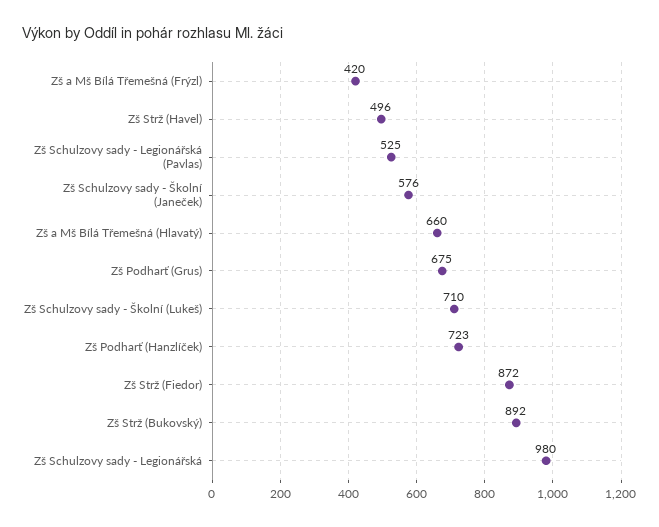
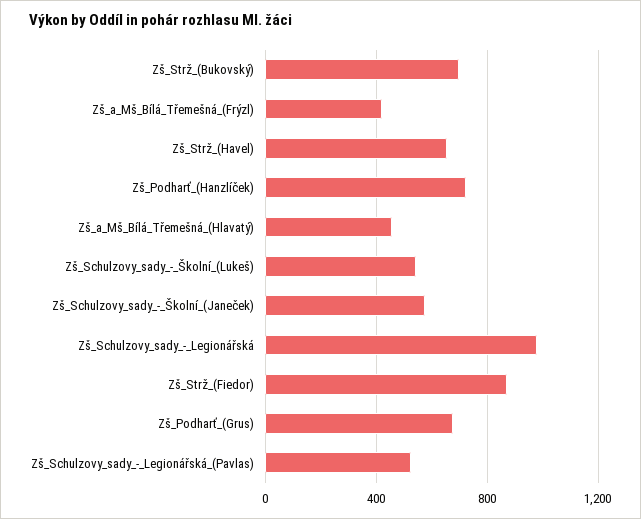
Zš Strž (Havel): 496 -> 650
Zš a Mš Bílá Třemešná (Hlavatý): 660 -> 450
Zš Schulzovy sady - Školní (Lukeš): 710 -> 550
Zš Strž (Bukovský): 892 -> 700

